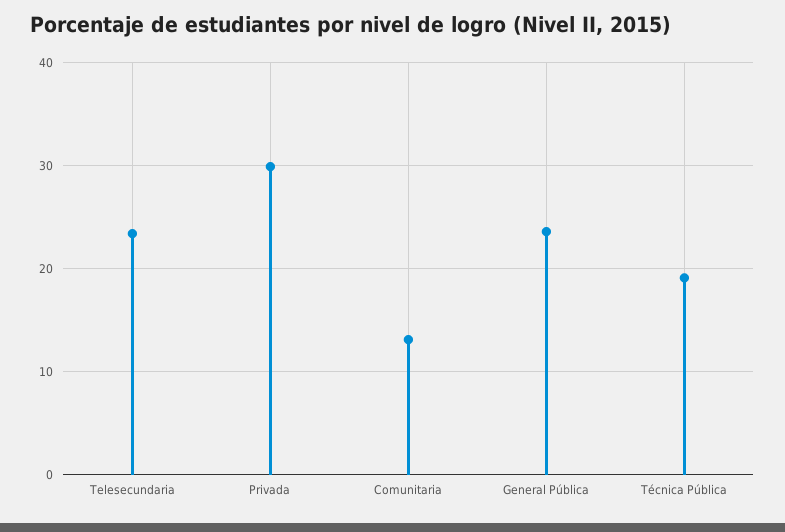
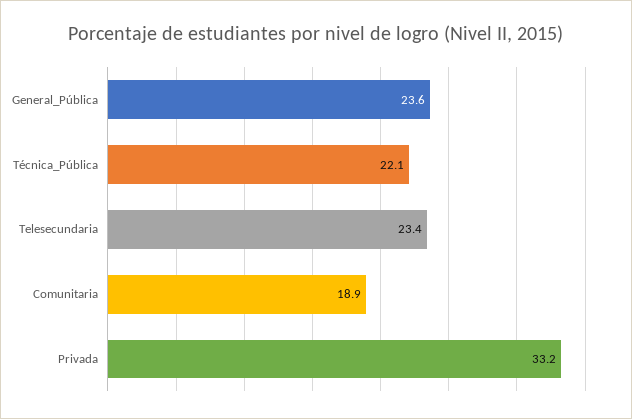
Privada: 30 -> 33.2
Comunitaria: 13 -> 18.9
Técnica Pública: 19 -> 22.1

